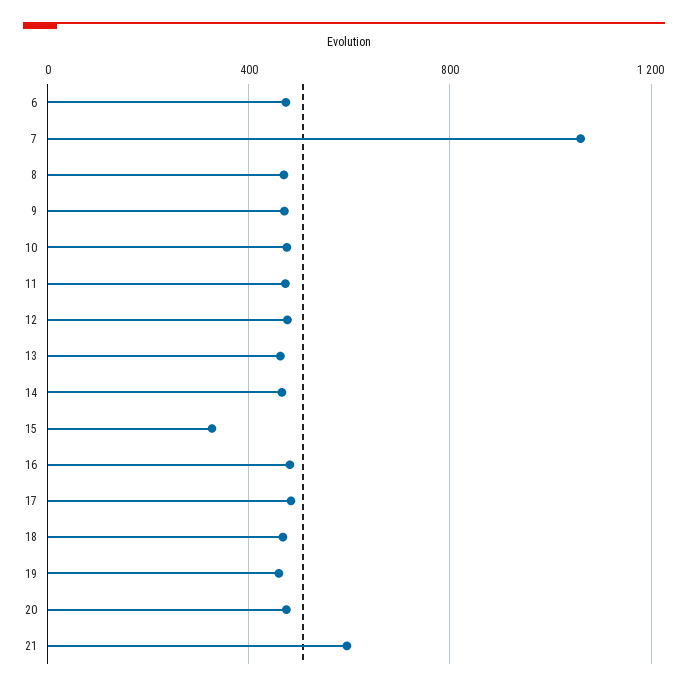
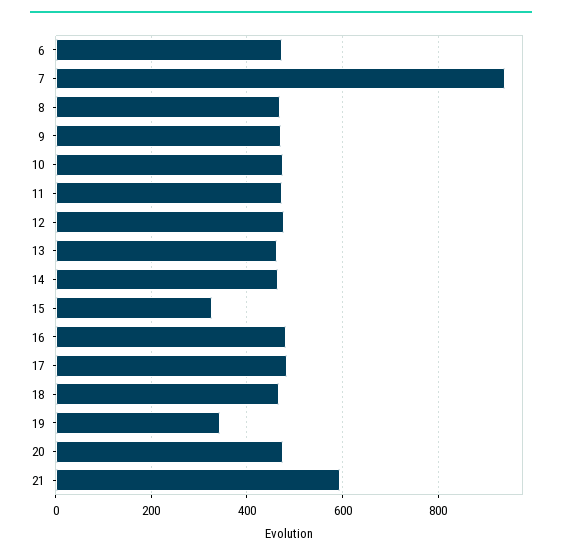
7: 1050 -> 940
19: 450 -> 340

